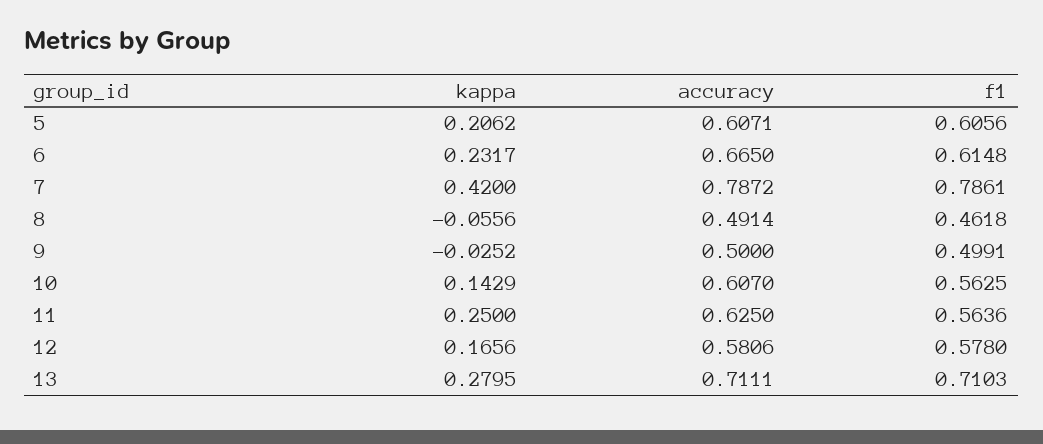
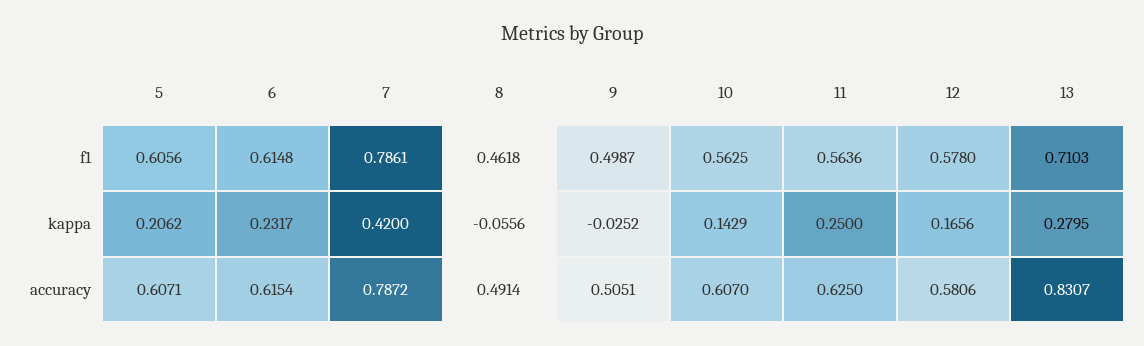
accuracy, 6: 0.665 -> 0.6154
accuracy, 9: 0.5 -> 0.5051
f1, 9: 0.4991 -> 0.4987
accuracy, 13: 0.7111 -> 0.8307

